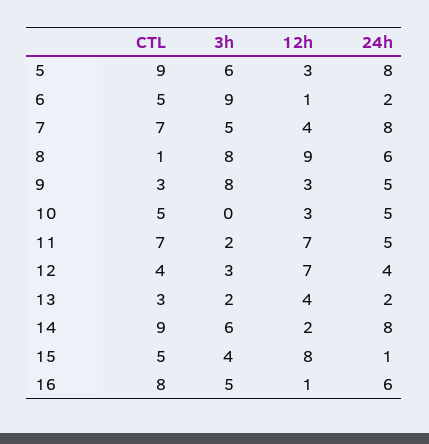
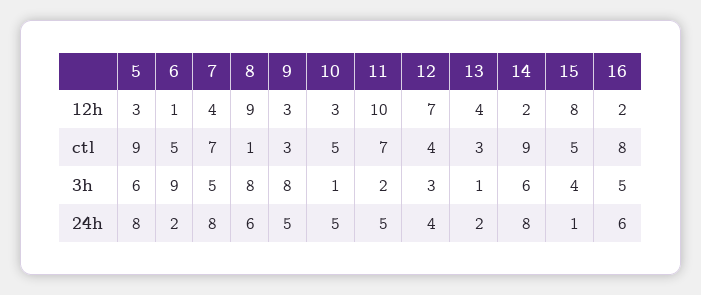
3h, 10: 0 -> 1
12h, 11: 7 -> 10
3h, 13: 2 -> 1
12h, 16: 1 -> 2

